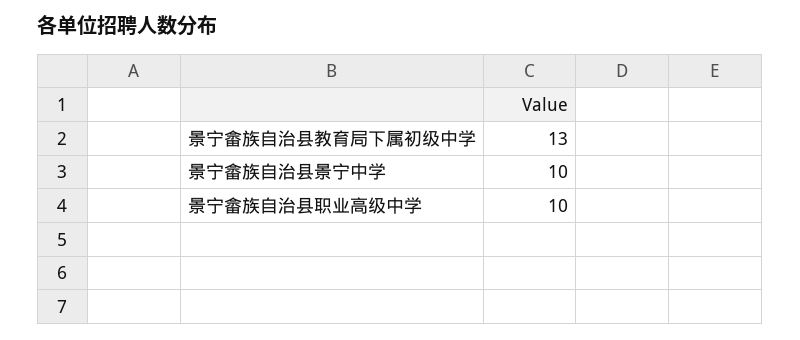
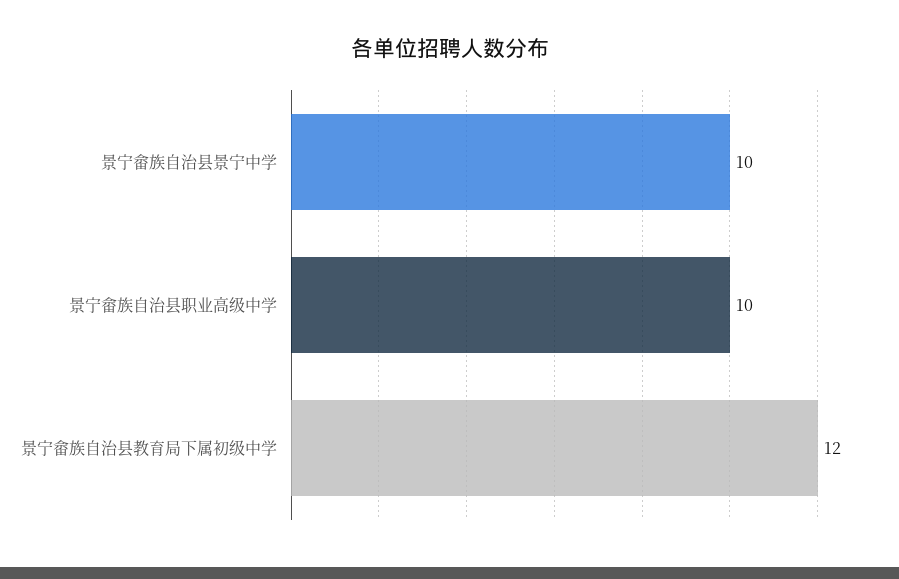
景宁畲族自治县教育局下属初级中学: 13 -> 12

